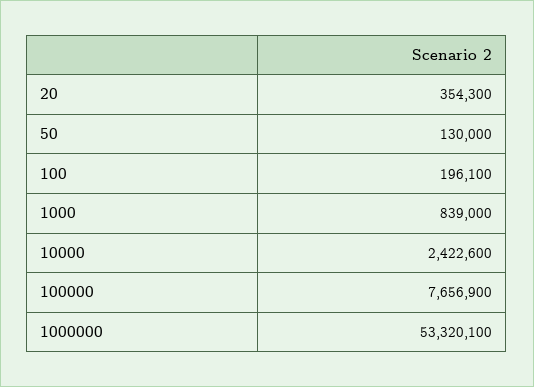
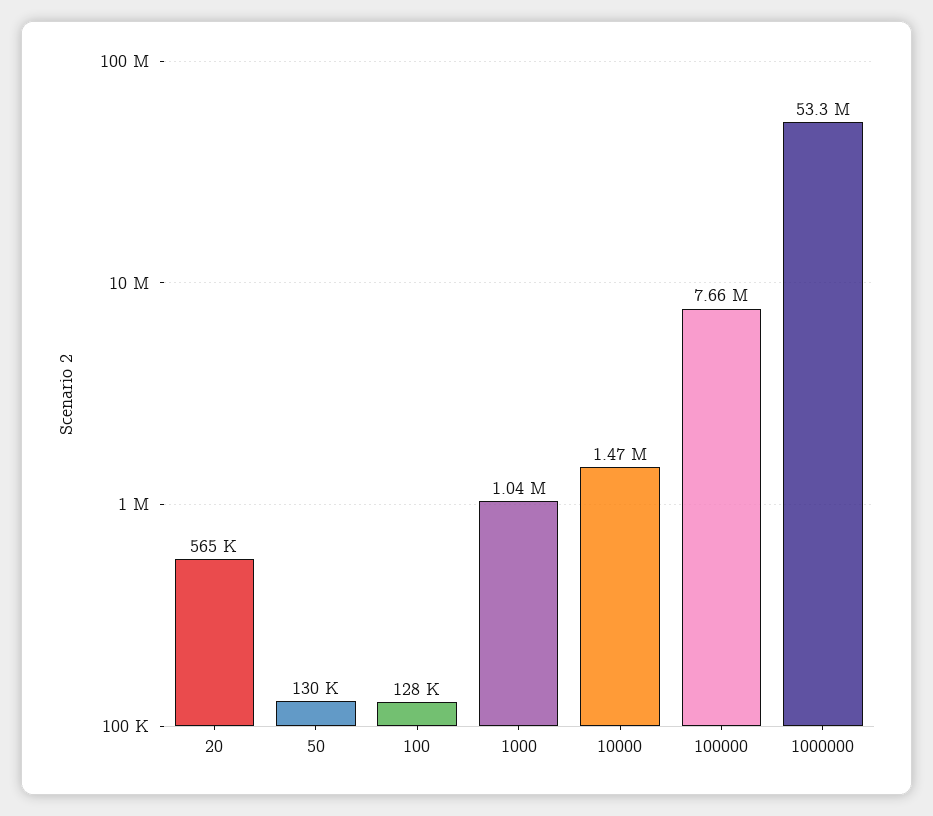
20: 354300 -> 565000
100: 196100 -> 128000
1000: 839000 -> 1040000
10000: 2422600 -> 1470000

